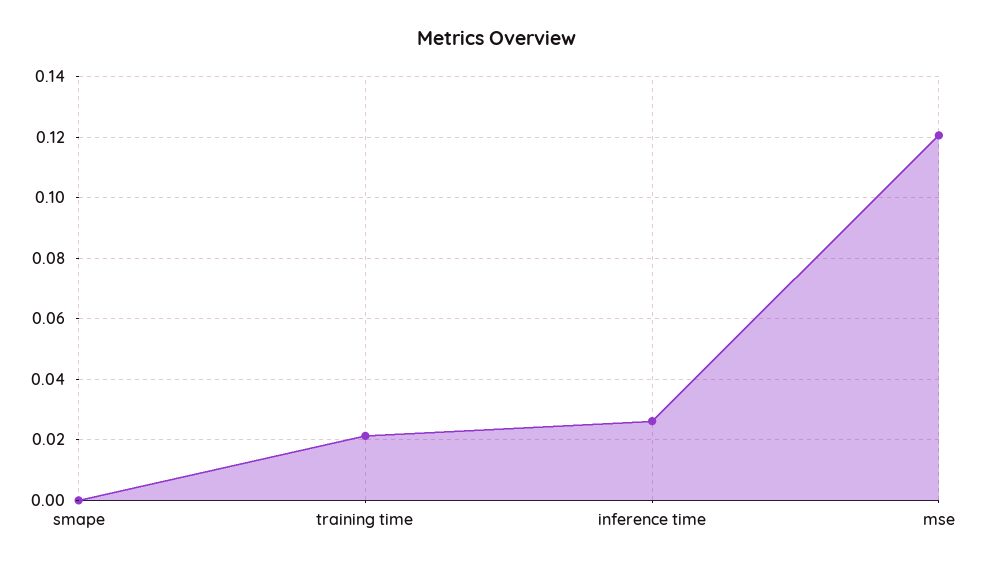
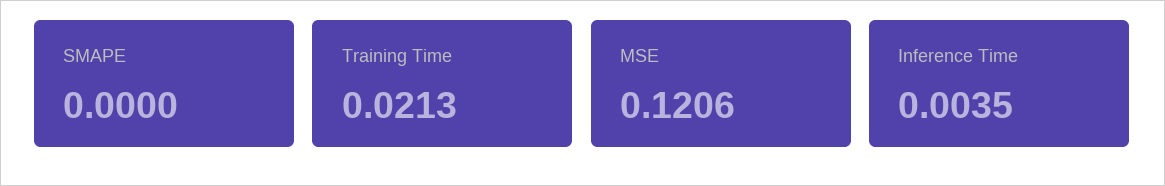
inference time: 0.026 -> 0.0035

